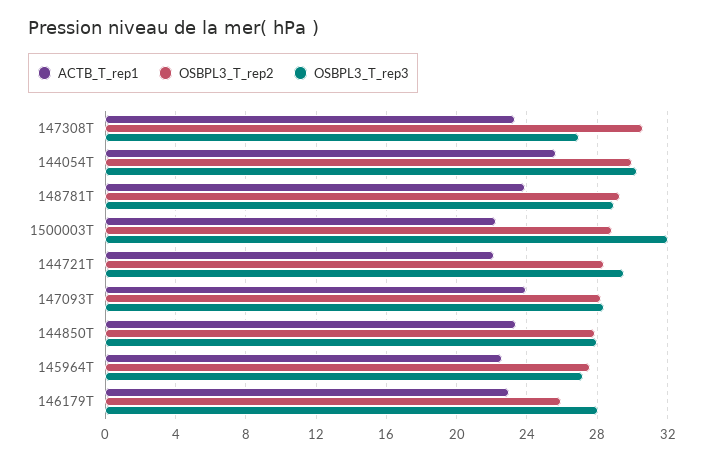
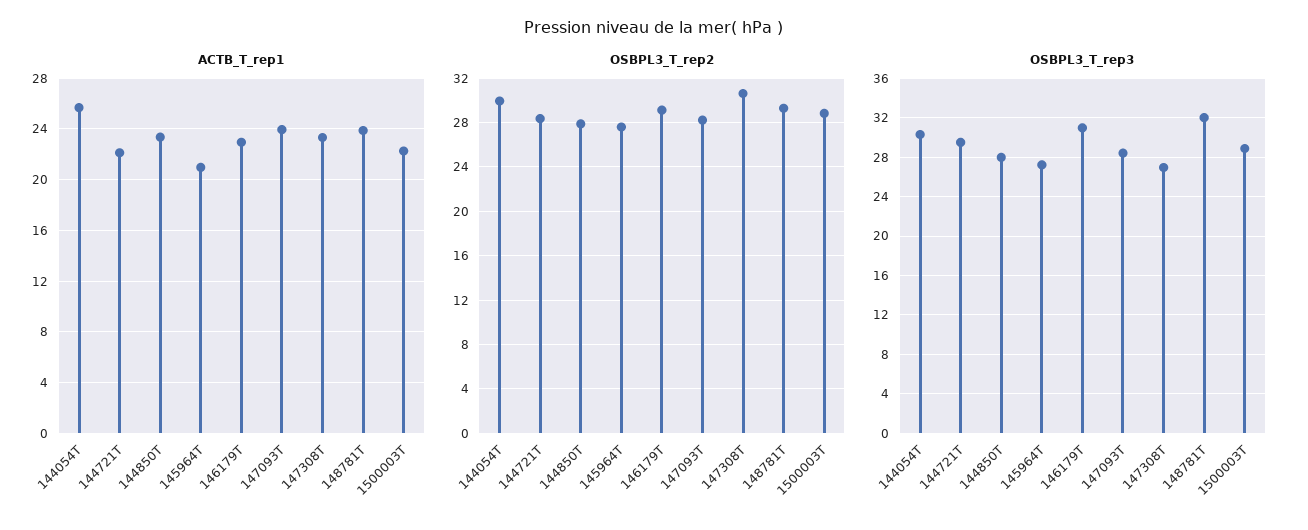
OSBPL3_T_rep3, 148781T: 29 -> 32
OSBPL3_T_rep3, 1500003T: 32 -> 29
ACTB_T_rep1, 145964T: 22.5 -> 21
OSBPL3_T_rep2, 146179T: 26 -> 29
OSBPL3_T_rep3, 146179T: 28 -> 31

